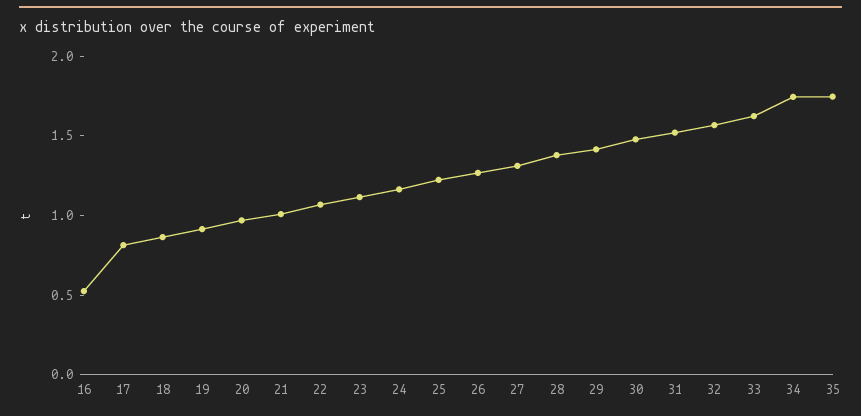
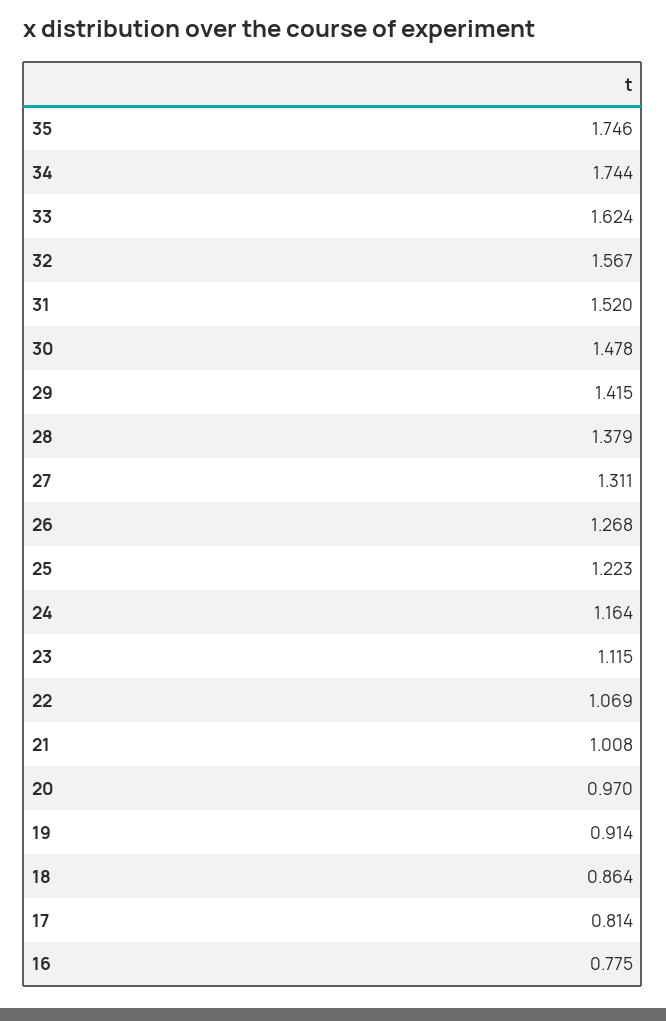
16: 0.5 -> 0.775

